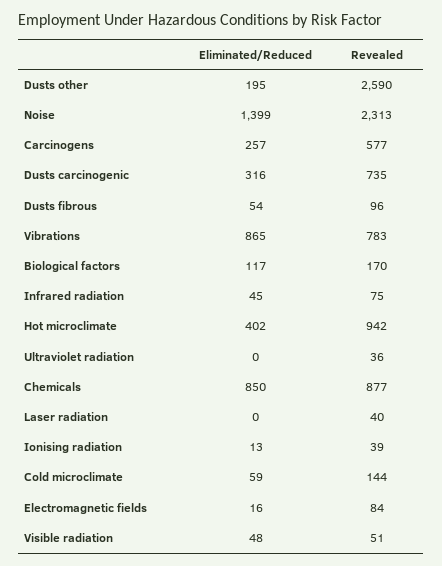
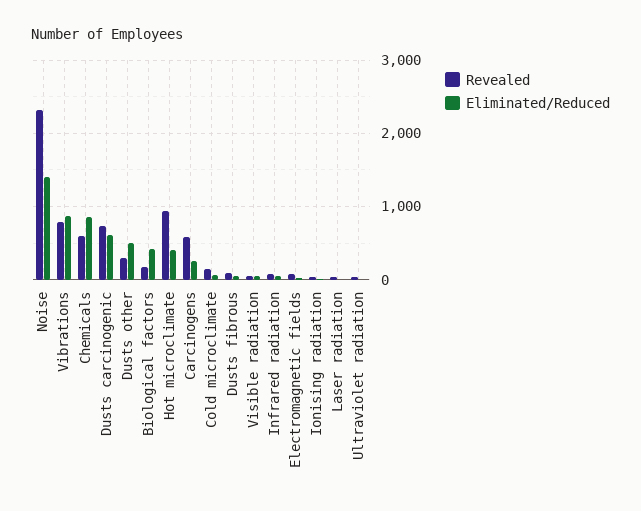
Eliminated/Reduced, Dusts other: 195 -> 500
Revealed, Dusts other: 2590 -> 300
Eliminated/Reduced, Dusts carcinogenic: 316 -> 600
Eliminated/Reduced, Biological factors: 117 -> 400
Revealed, Chemicals: 877 -> 600

